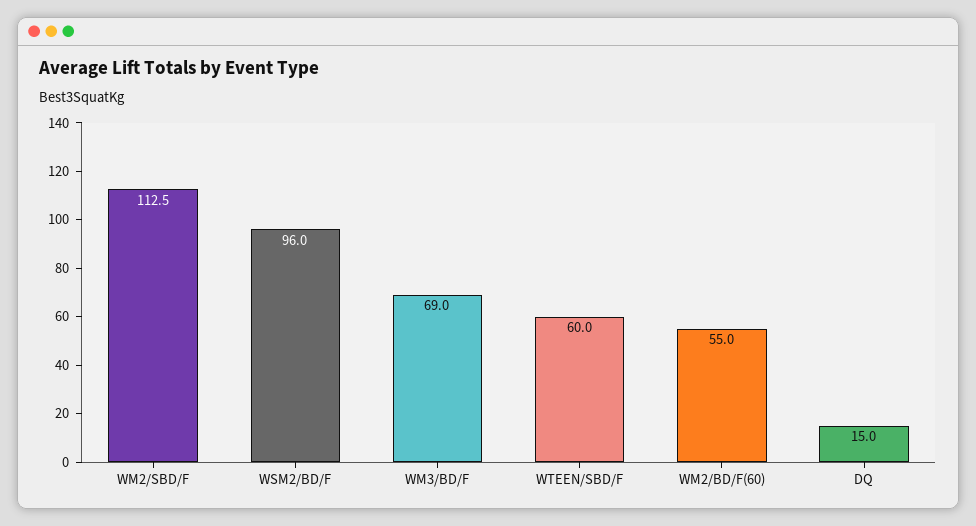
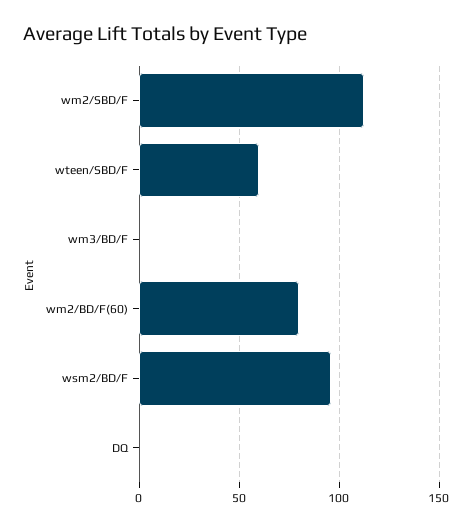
WM3/BD/F: 69 -> 0
WM2/BD/F(60): 55 -> 80
DQ: 15 -> 0

